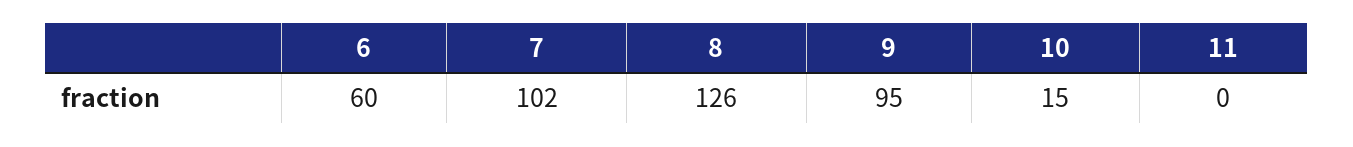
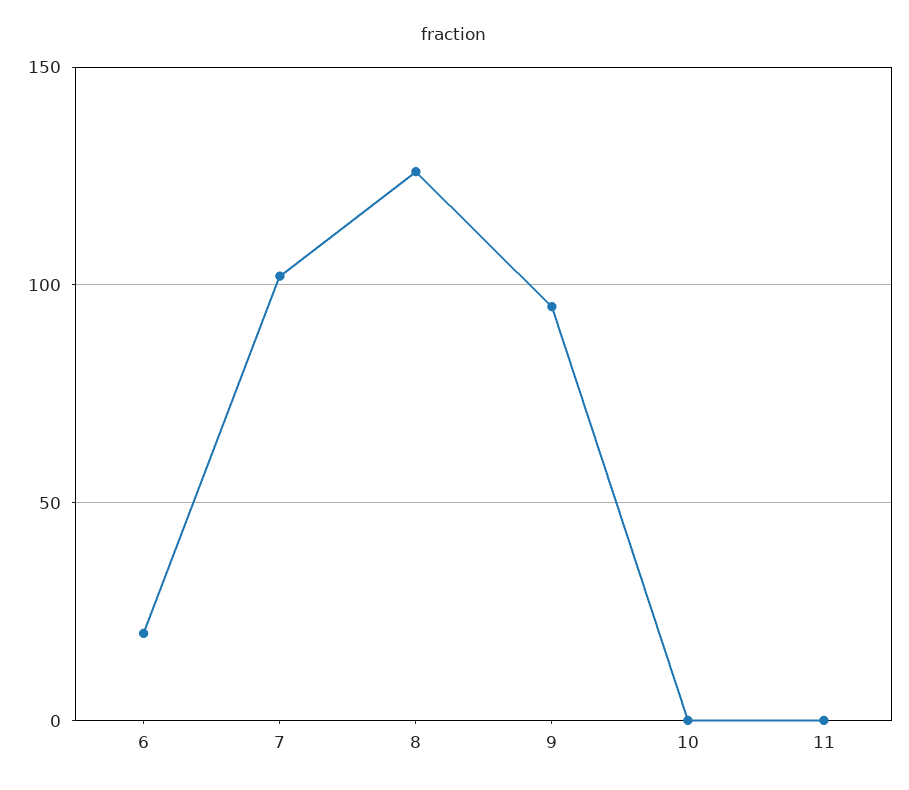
6: 60 -> 20
10: 15 -> 0

